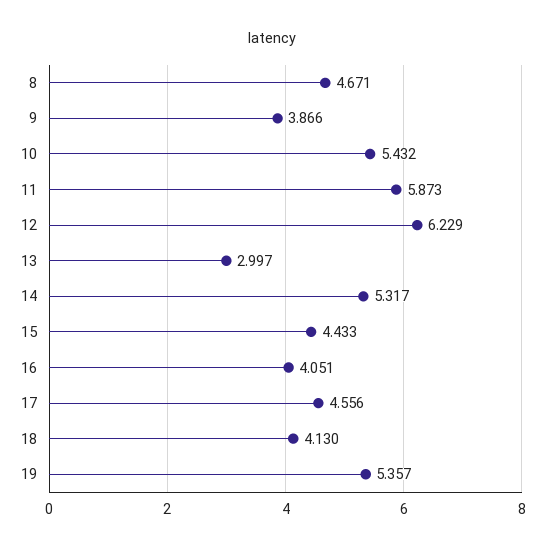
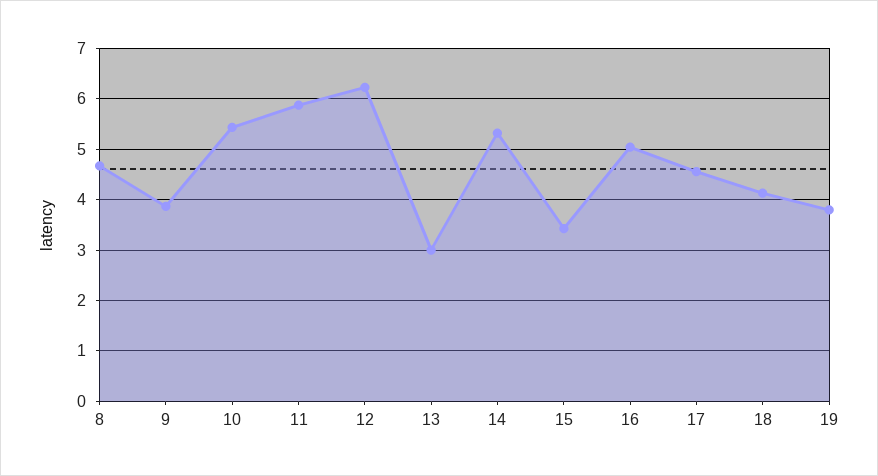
15: 4.433 -> 3.4
16: 4.051 -> 5
19: 5.357 -> 3.8

